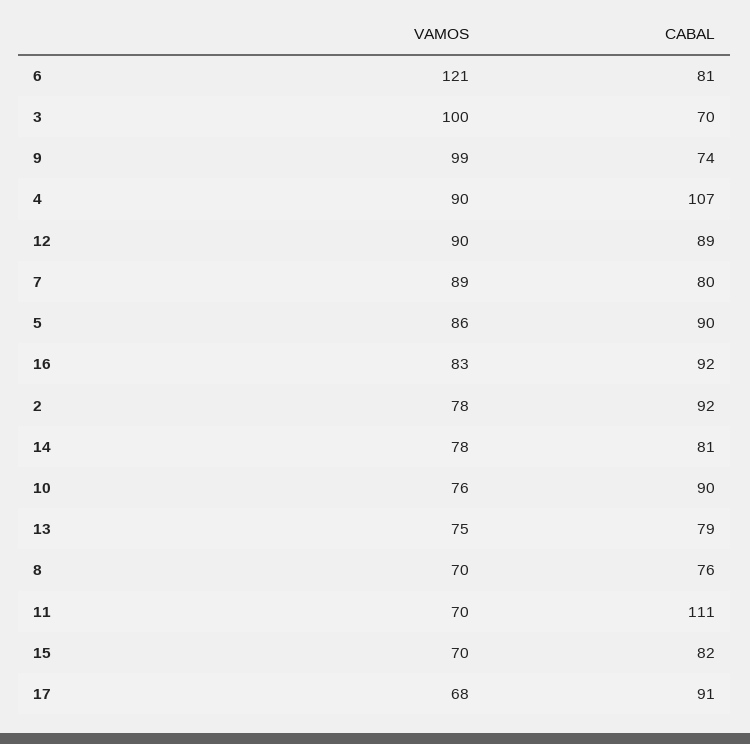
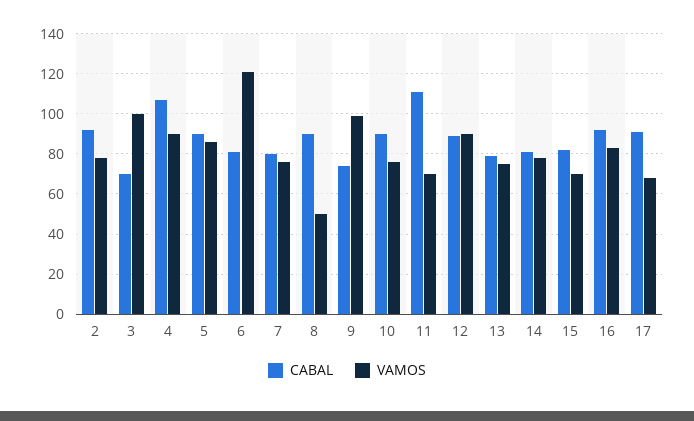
VAMOS, 7: 89 -> 75
VAMOS, 8: 70 -> 50
CABAL, 8: 76 -> 90

